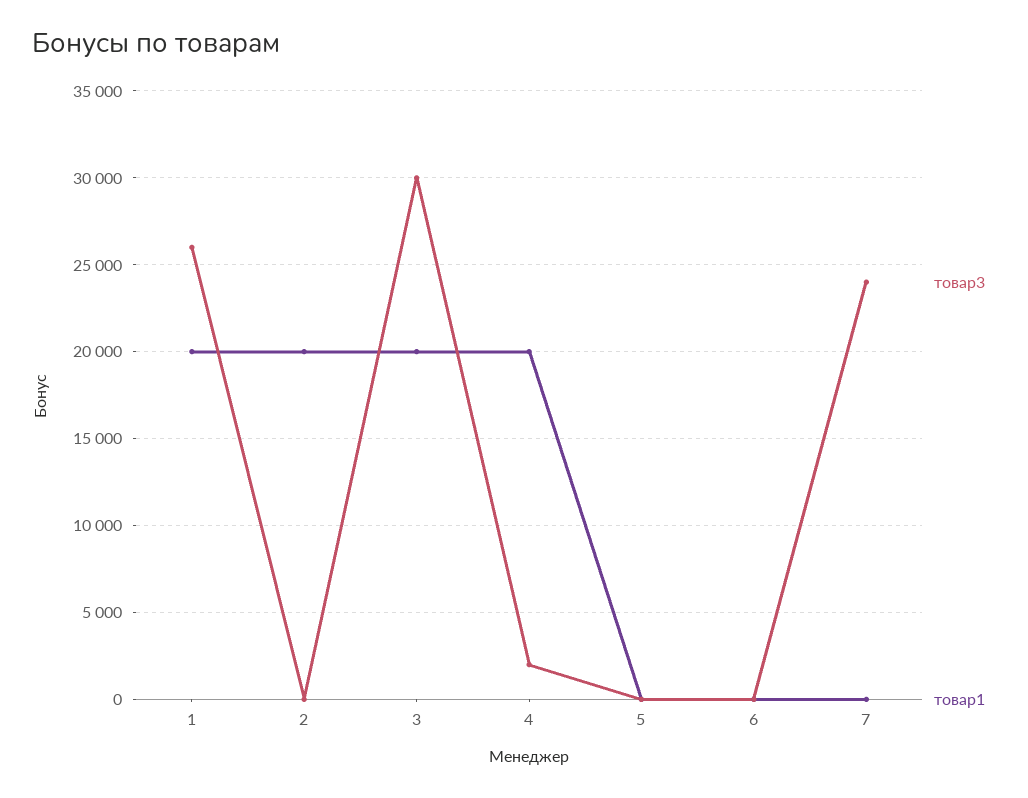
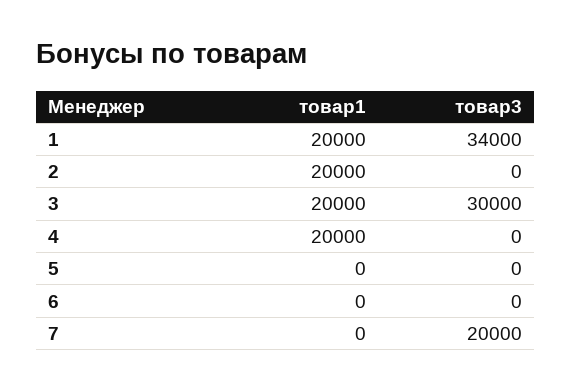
товар3, 1: 26000 -> 34000
товар3, 4: 2000 -> 0
товар3, 7: 24000 -> 20000

